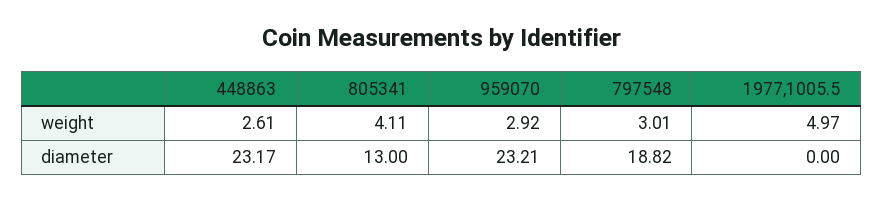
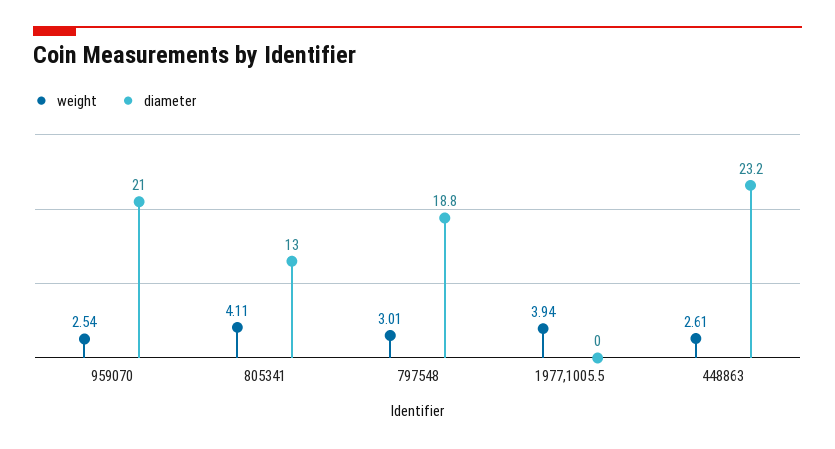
weight, 959070: 2.92 -> 2.54
weight, 1977,1005.5: 4.97 -> 3.94
diameter, 959070: 23.21 -> 21

